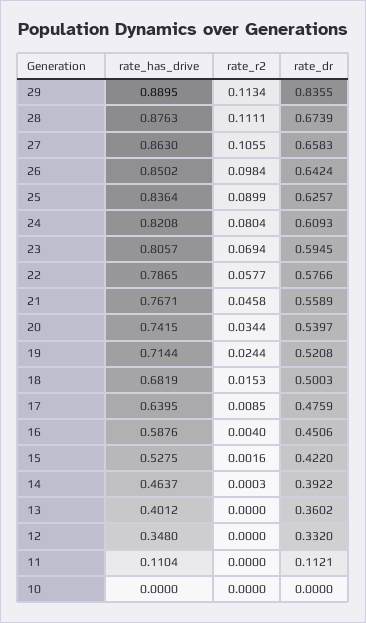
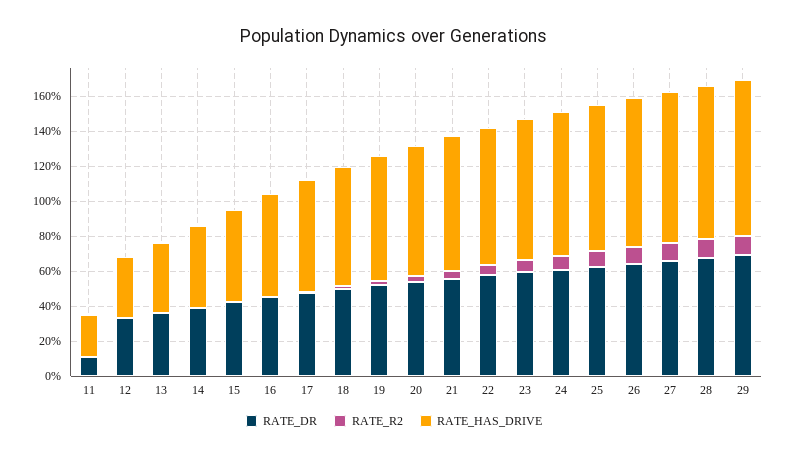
rate_dr, 29: 0.8355 -> 0.7
rate_has_drive, 11: 0.1104 -> 0.25
rate_has_drive, 10: 0 -> none
rate_r2, 10: 0 -> none
rate_dr, 10: 0 -> none

